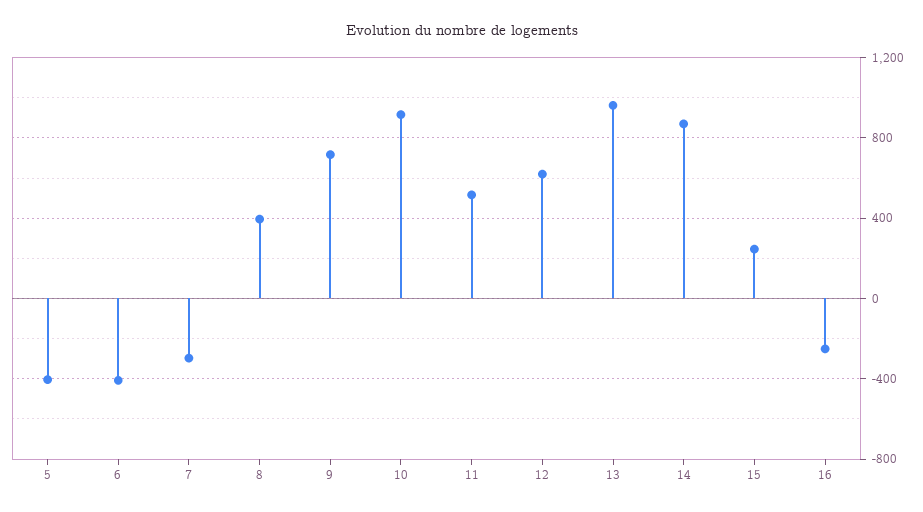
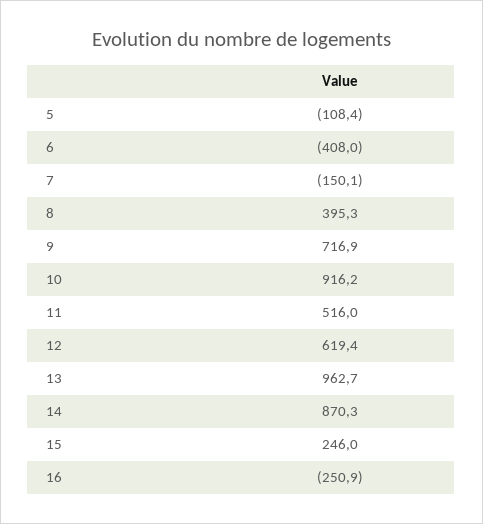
5: -400 -> -108.4
7: -300 -> -150.1

